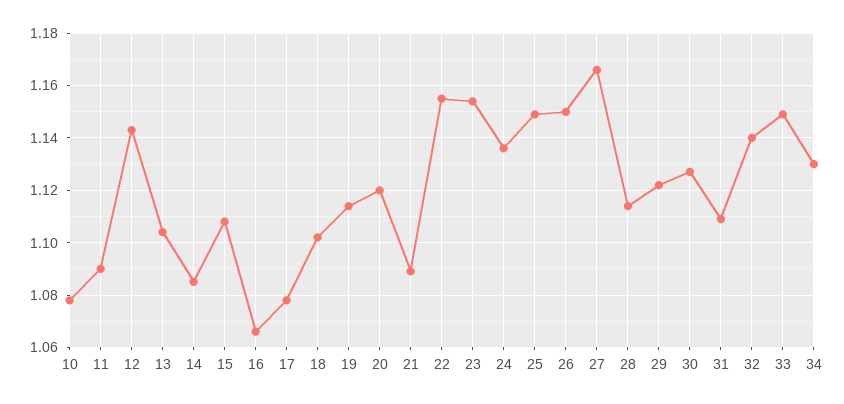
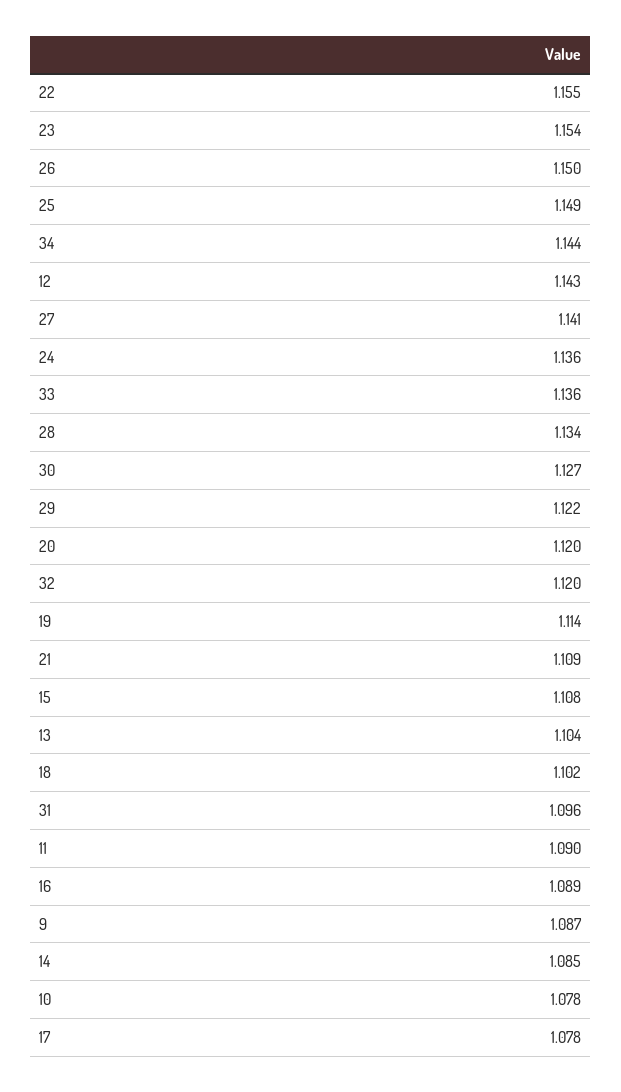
16: 1.065 -> 1.089
21: 1.09 -> 1.109
27: 1.165 -> 1.141
28: 1.115 -> 1.134
31: 1.11 -> 1.096
32: 1.14 -> 1.12
33: 1.15 -> 1.136
34: 1.13 -> 1.144
9: none -> 1.087

